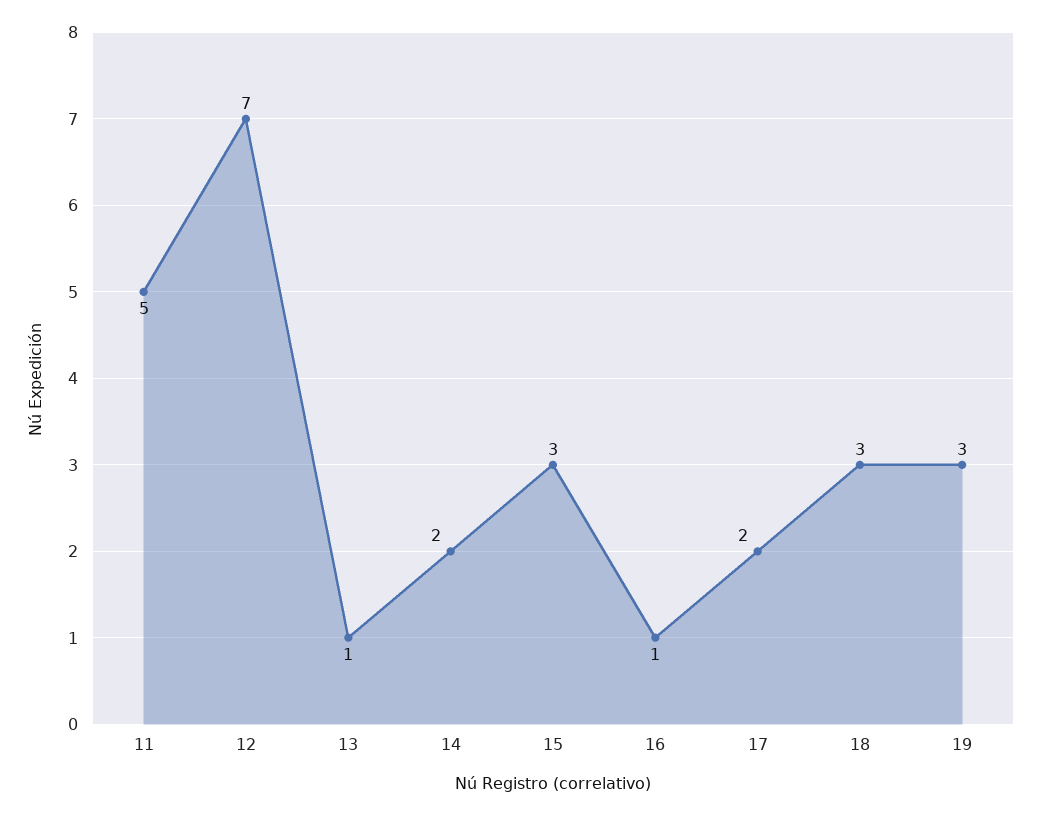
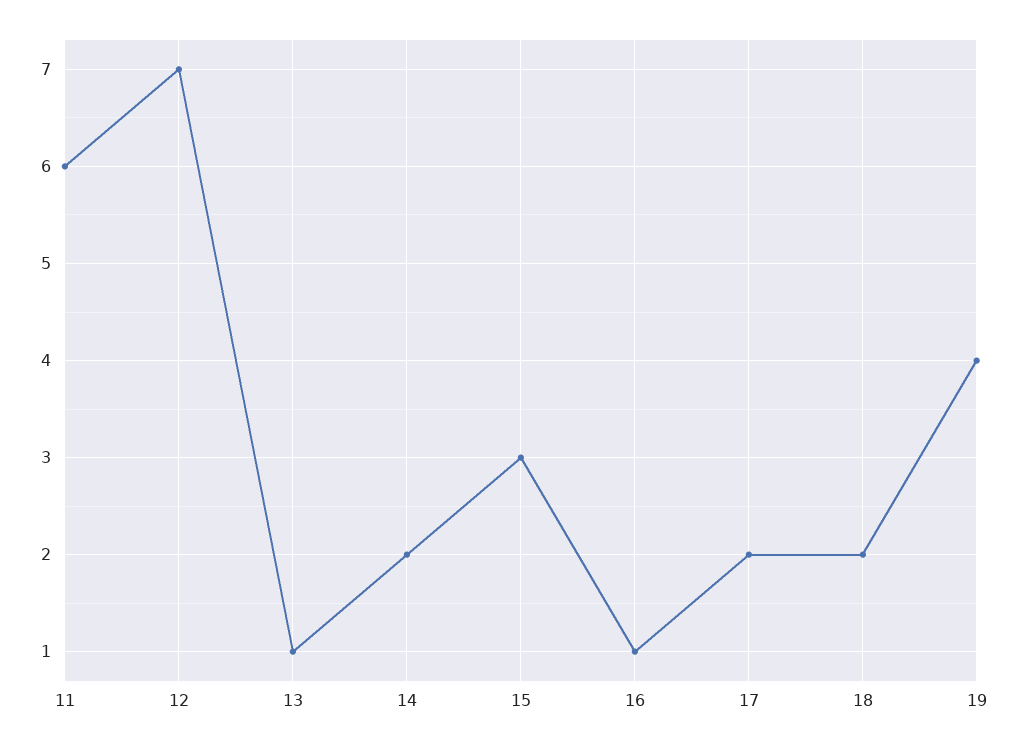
11: 5 -> 6
18: 3 -> 2
19: 3 -> 4

